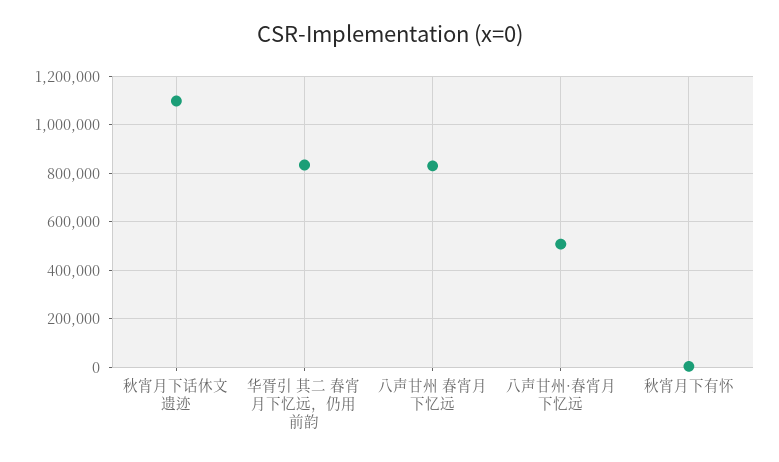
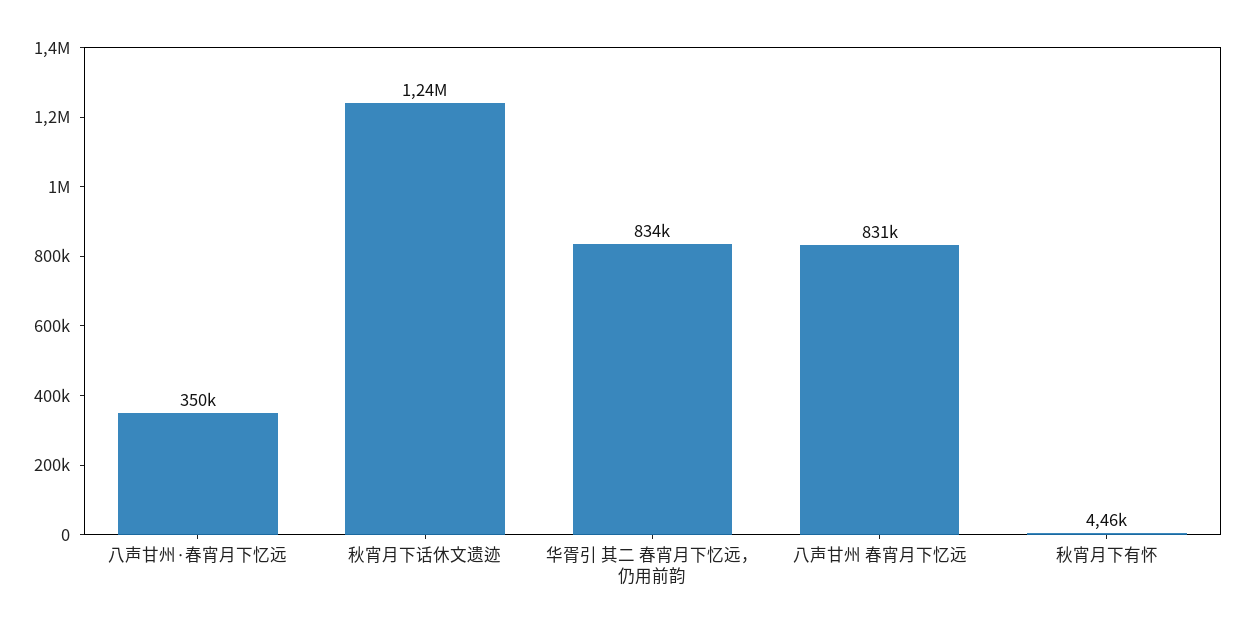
秋宵月下话休文遗迹: 1100000 -> 1240000
八声甘州·春宵月下忆远: 500000 -> 350000

